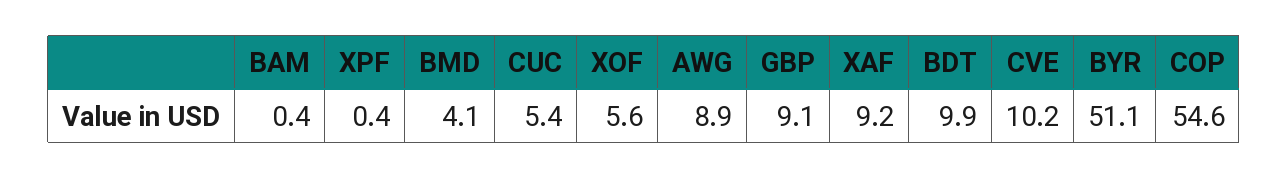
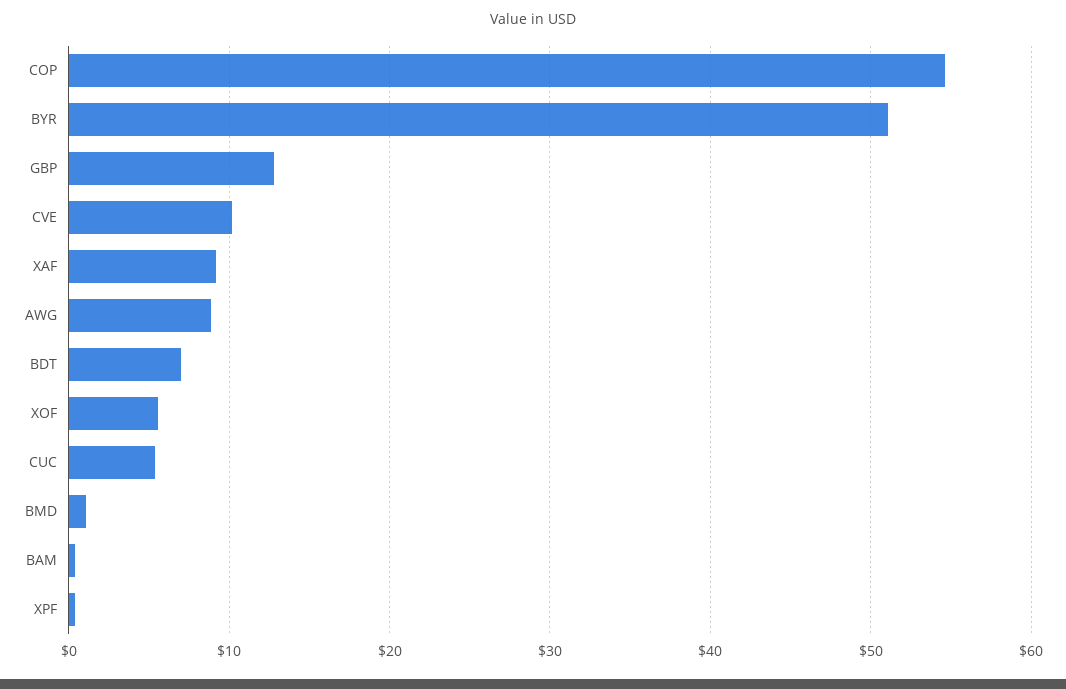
BMD: 4.1 -> 1
GBP: 9.1 -> 13
BDT: 9.9 -> 7

